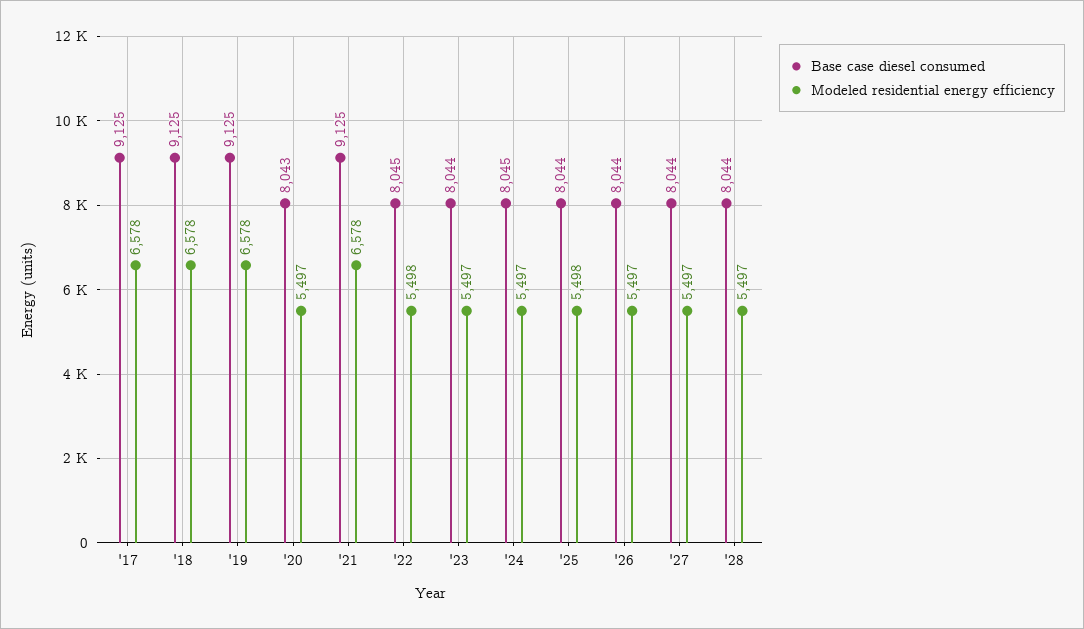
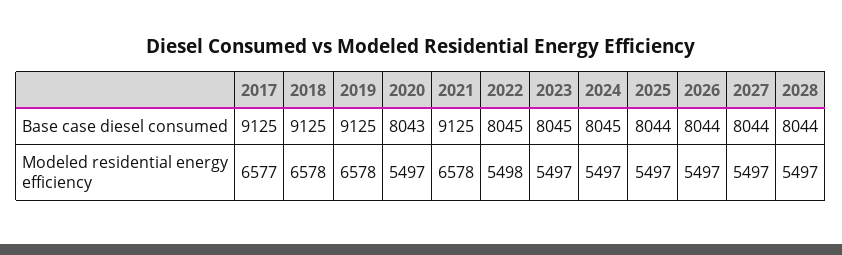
Modeled residential energy efficiency, '17: 6578 -> 6577
Base case diesel consumed, '23: 8044 -> 8045
Modeled residential energy efficiency, '25: 5498 -> 5497

